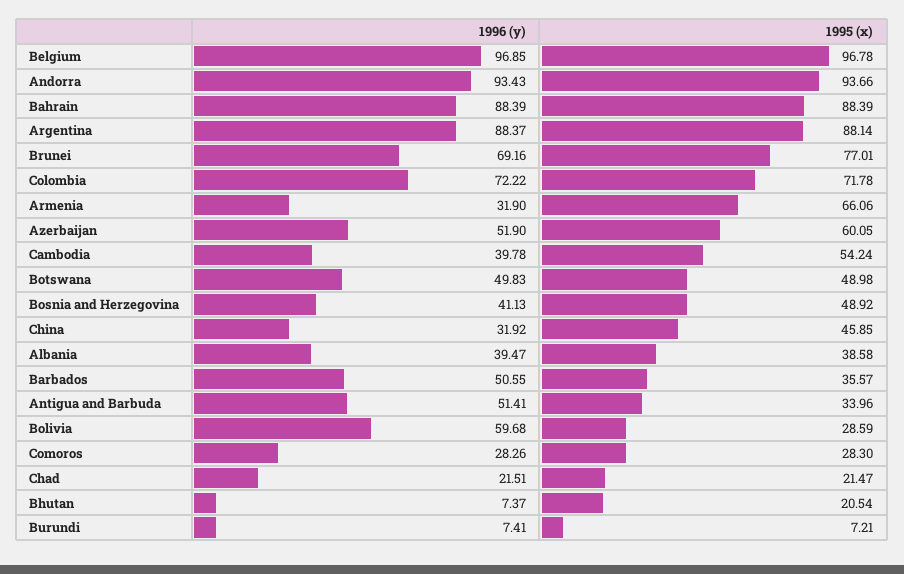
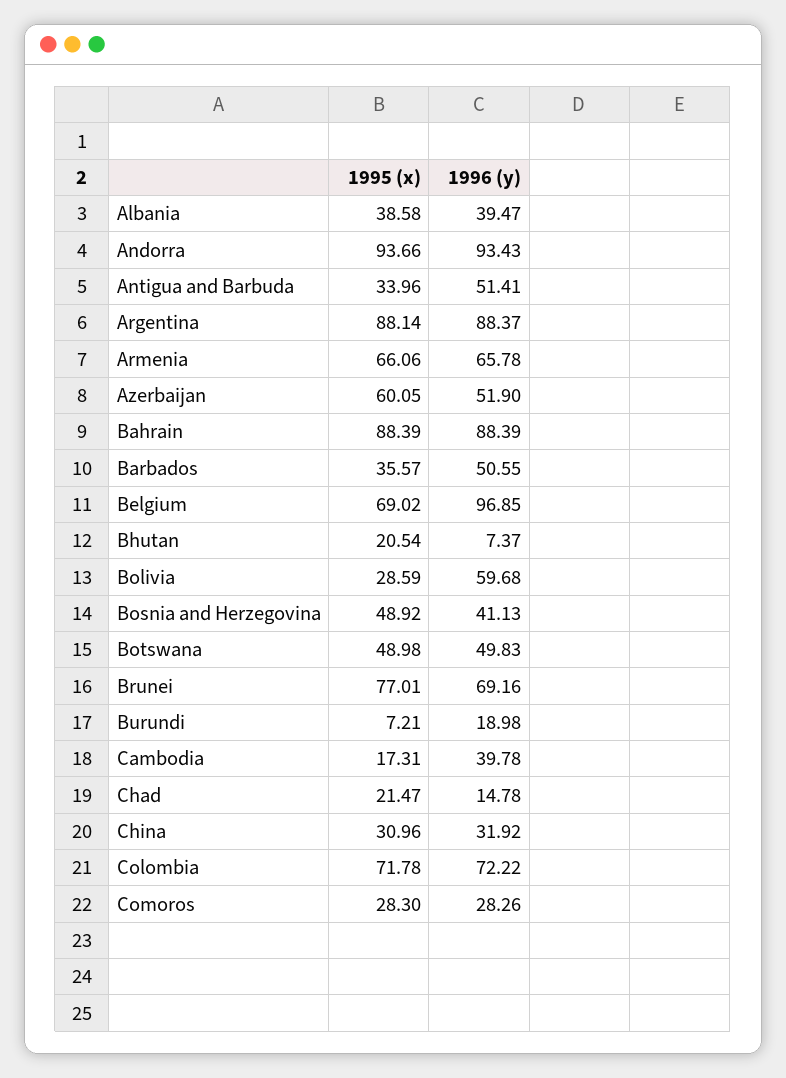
1995 (x), Belgium: 96.78 -> 69.02
1996 (y), Armenia: 31.9 -> 65.78
1995 (x), Cambodia: 54.24 -> 17.31
1995 (x), China: 45.85 -> 30.96
1996 (y), Chad: 21.51 -> 14.78
1996 (y), Burundi: 7.41 -> 18.98

